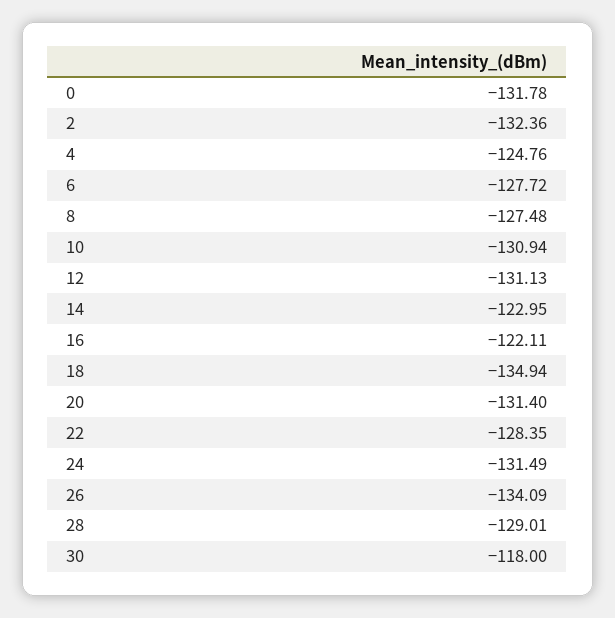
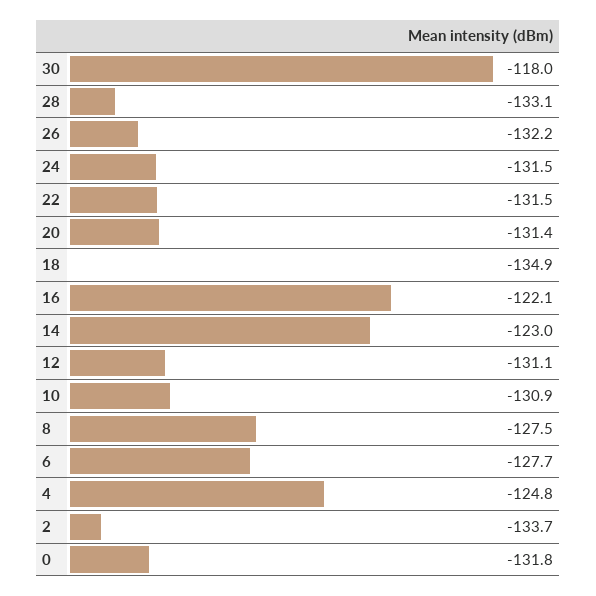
2: -132.36 -> -133.7
22: -128.35 -> -131.5
26: -134.09 -> -132.2
28: -129.01 -> -133.1

